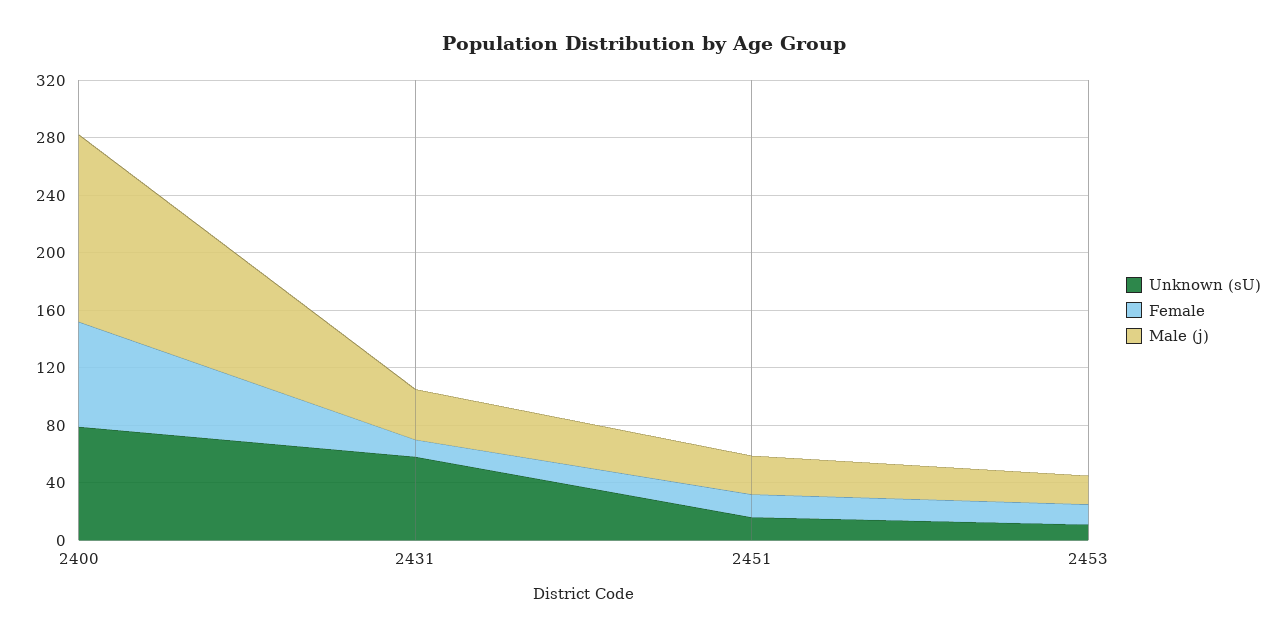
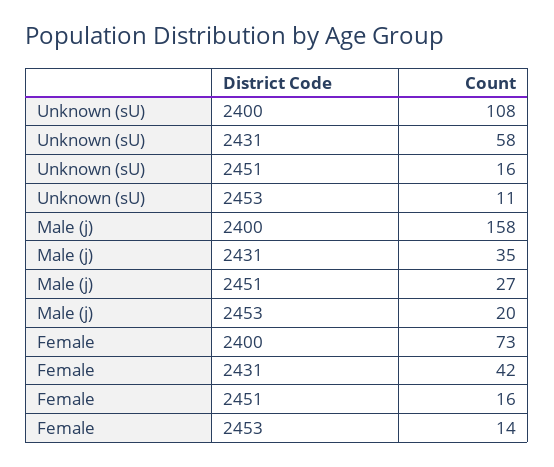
Unknown (sU), 2400: 80 -> 108
Male (j), 2400: 130 -> 158
Female, 2431: 10 -> 42

